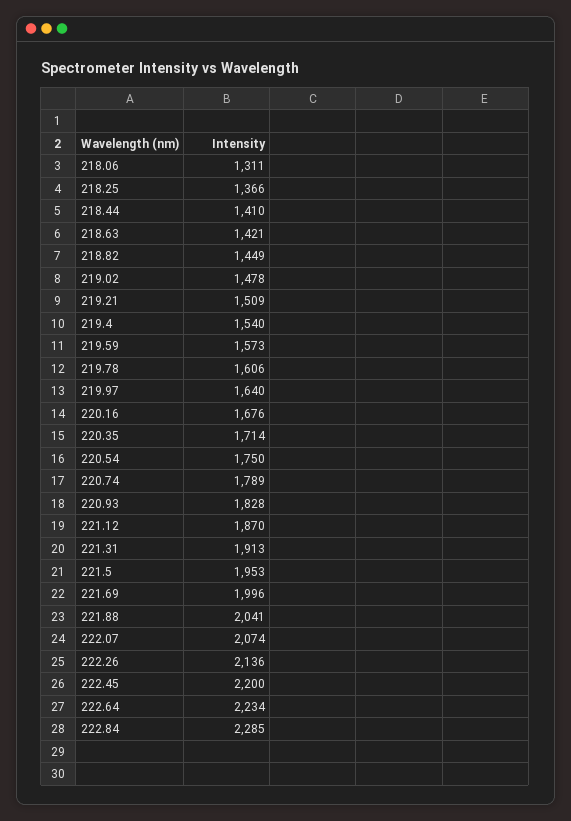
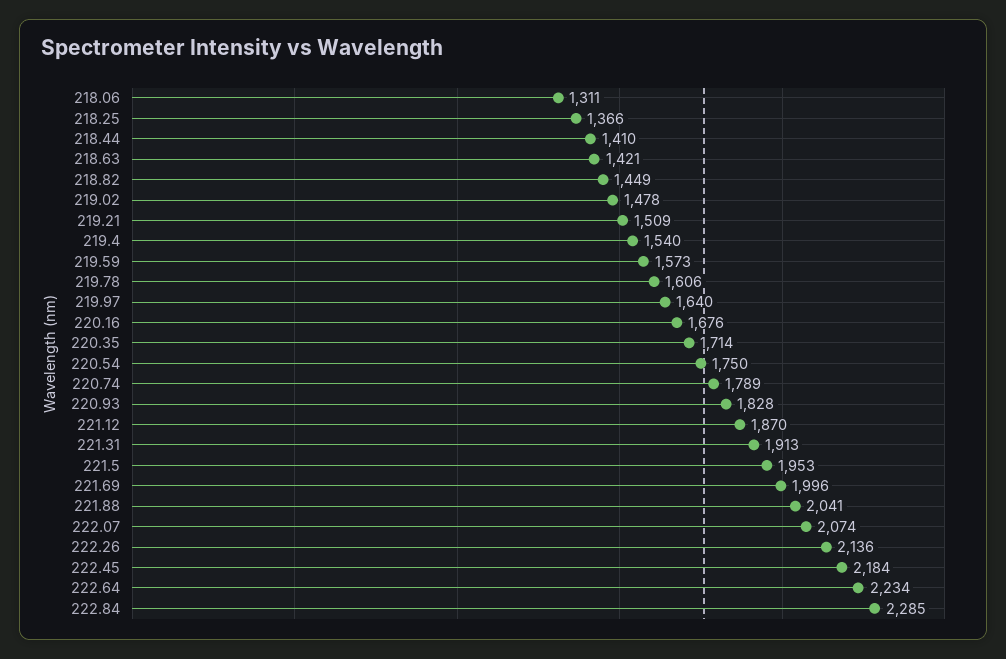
222.45: 2200 -> 2184

